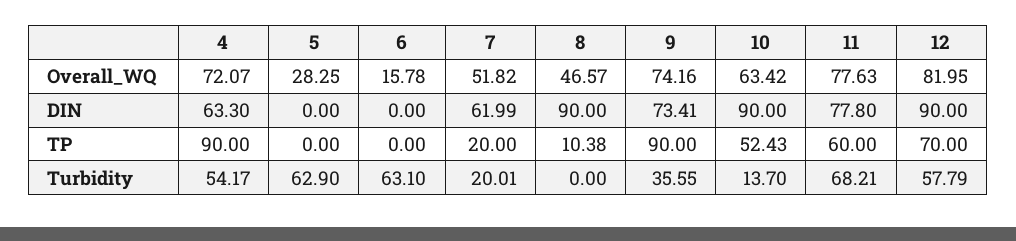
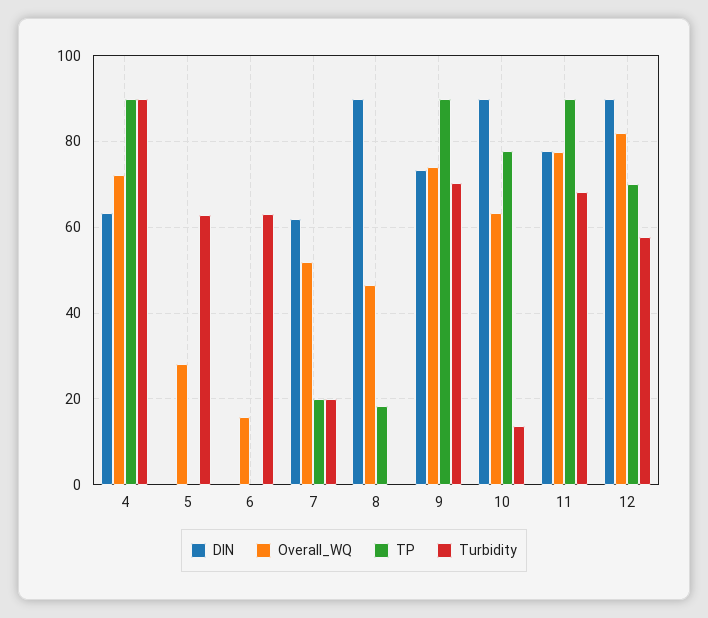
TP, 8: 10.38 -> 18
TP, 10: 52.43 -> 78
TP, 11: 60 -> 90
Turbidity, 4: 54.17 -> 90
Turbidity, 9: 35.55 -> 70

